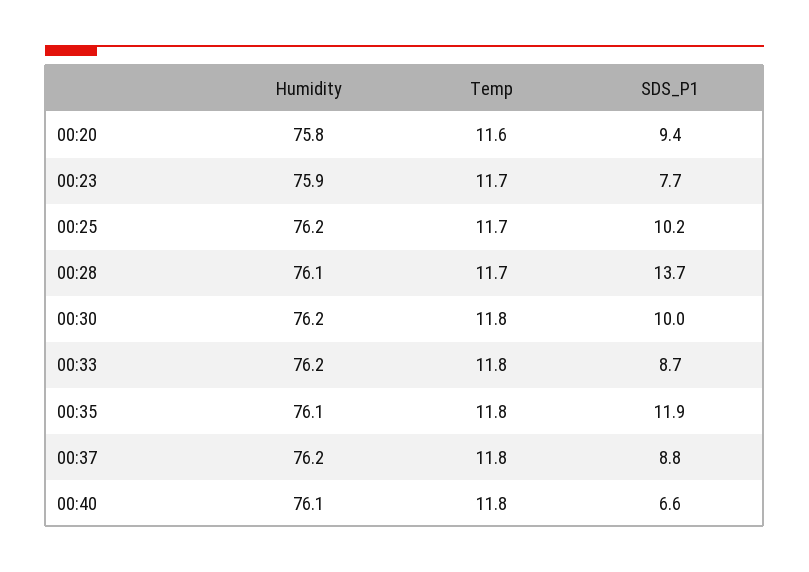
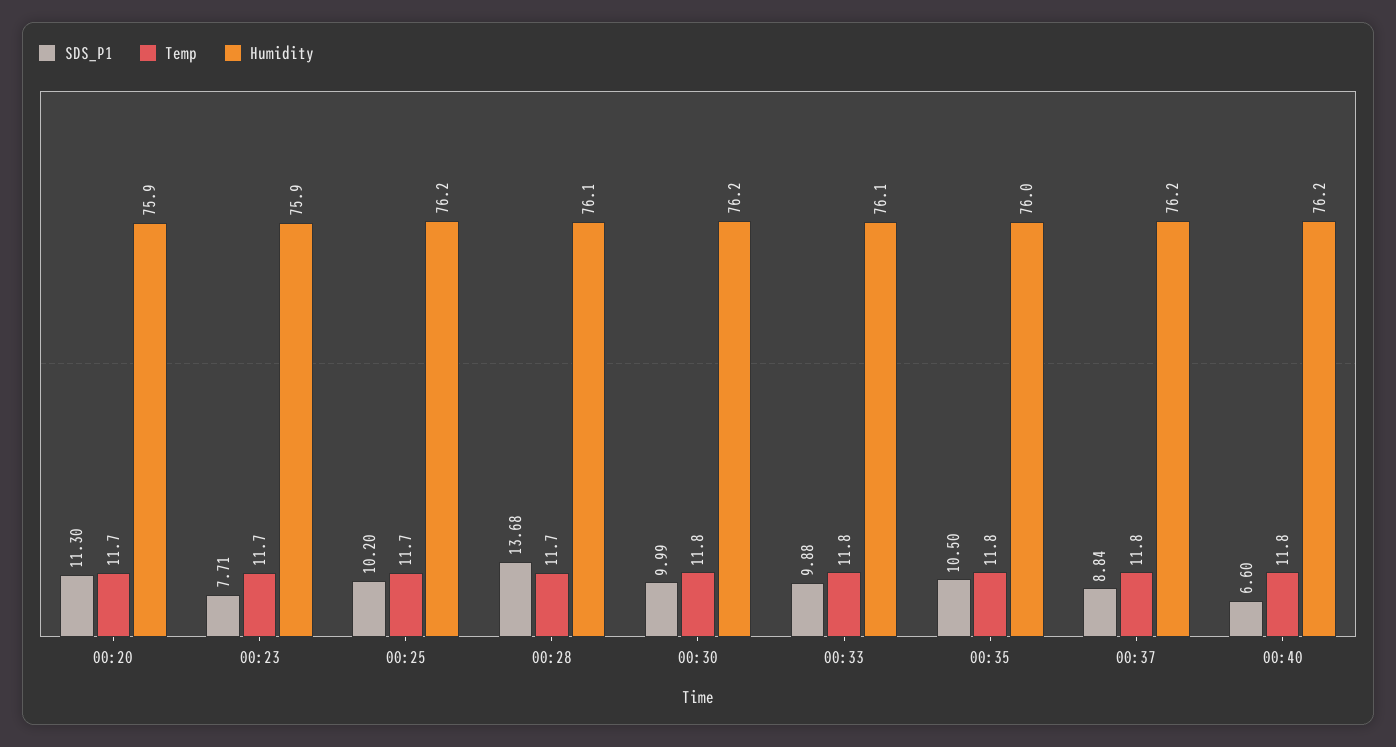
Humidity, 00:20: 75.8 -> 75.9
Temp, 00:20: 11.6 -> 11.7
SDS_P1, 00:20: 9.4 -> 11.3
Humidity, 00:33: 76.2 -> 76.1
SDS_P1, 00:33: 8.7 -> 9.88
Humidity, 00:35: 76.1 -> 76
SDS_P1, 00:35: 11.9 -> 10.5
Humidity, 00:40: 76.1 -> 76.2

